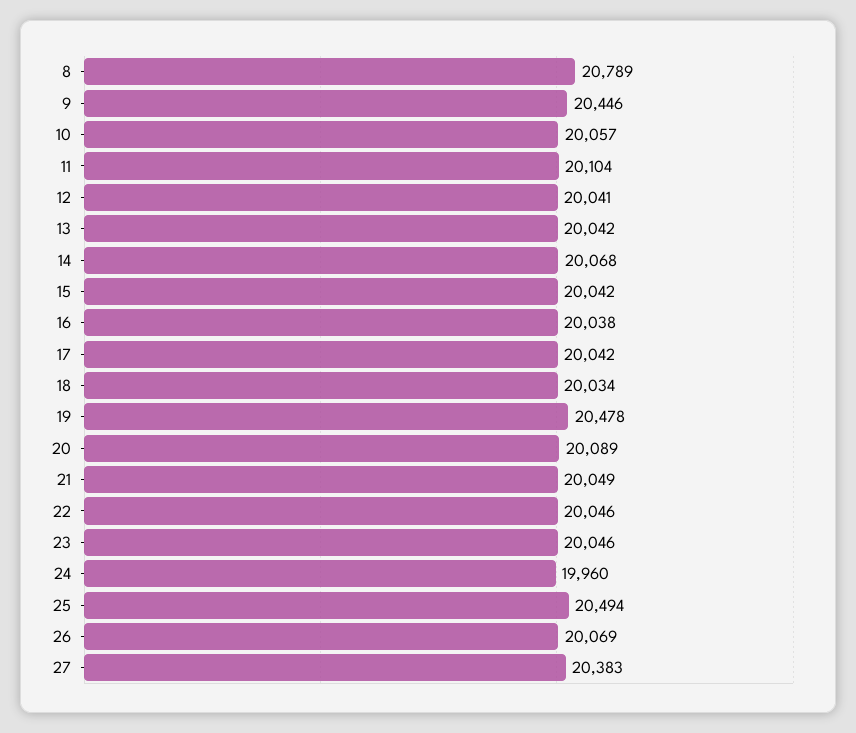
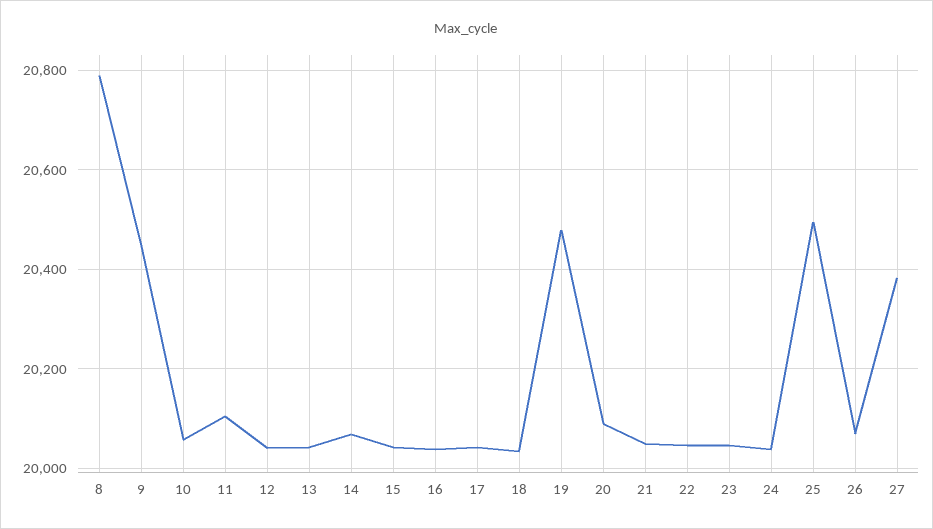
24: 19960 -> 20040

